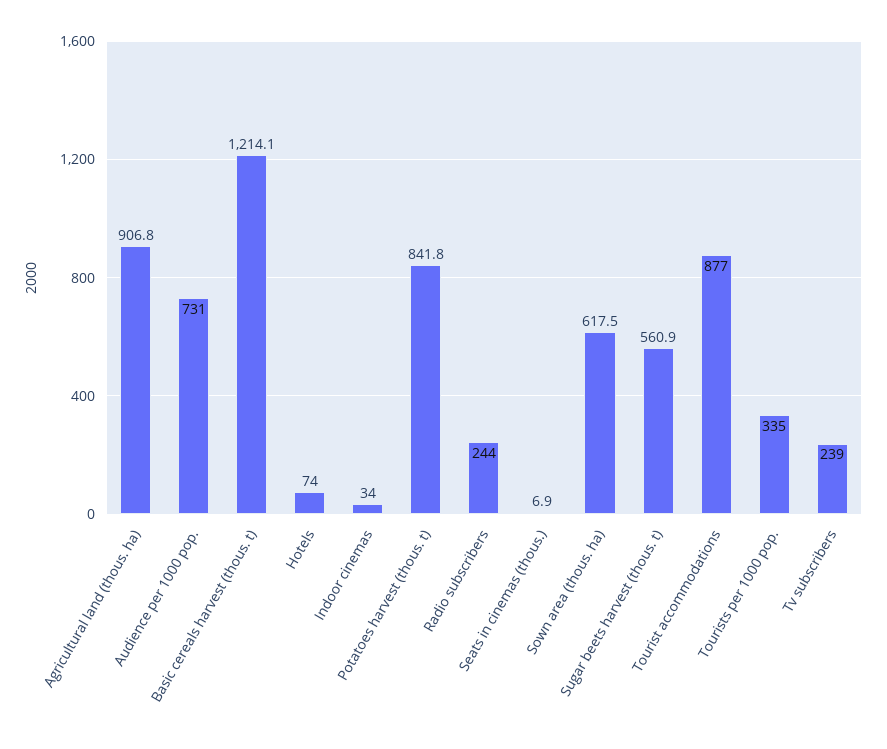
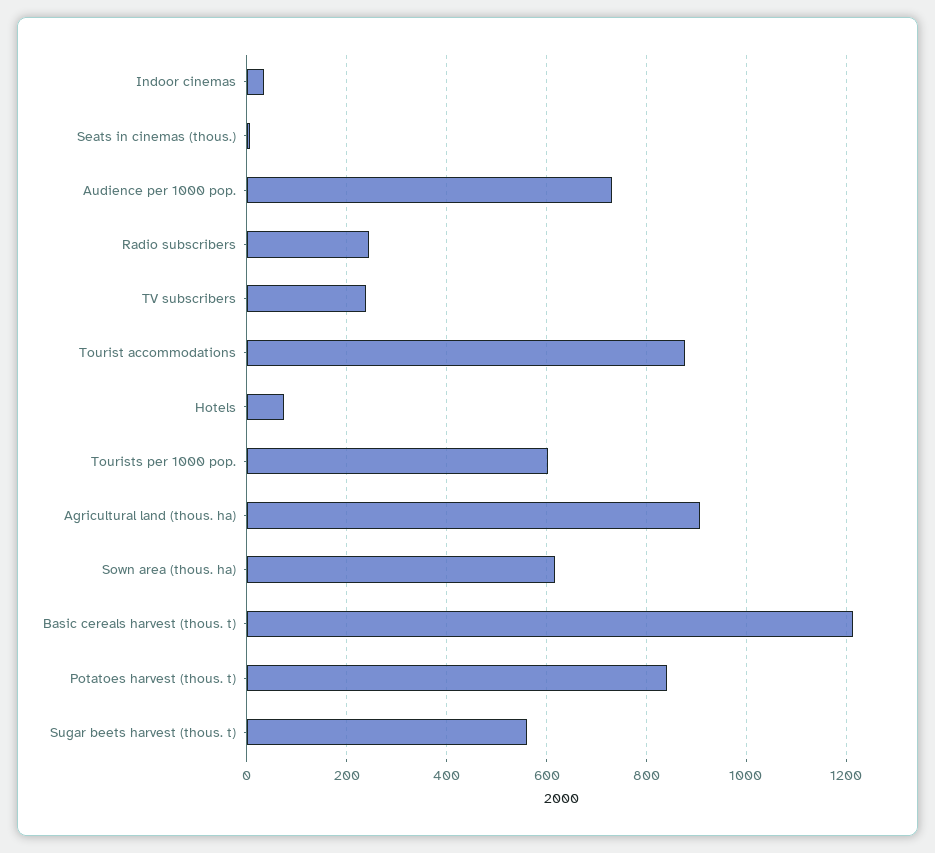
Tourists per 1000 pop.: 335 -> 600

